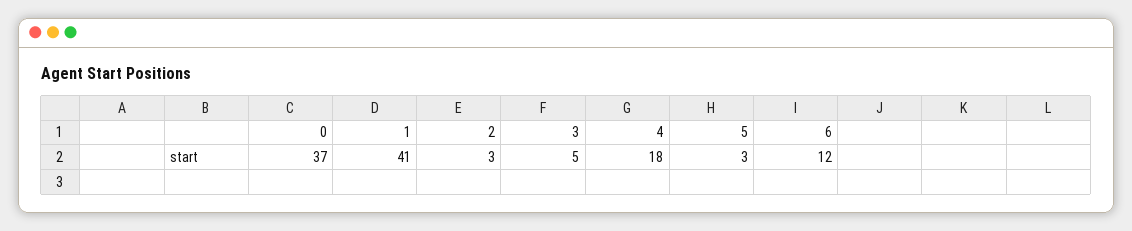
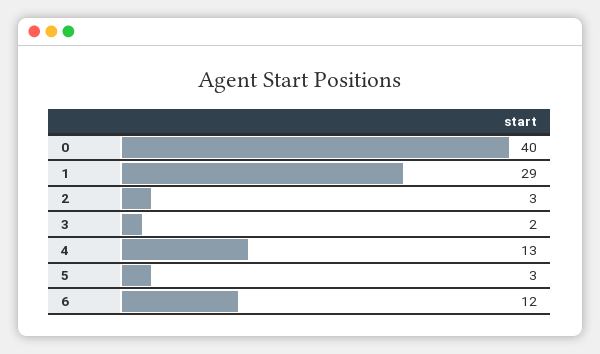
0: 37 -> 40
1: 41 -> 29
3: 5 -> 2
4: 18 -> 13

